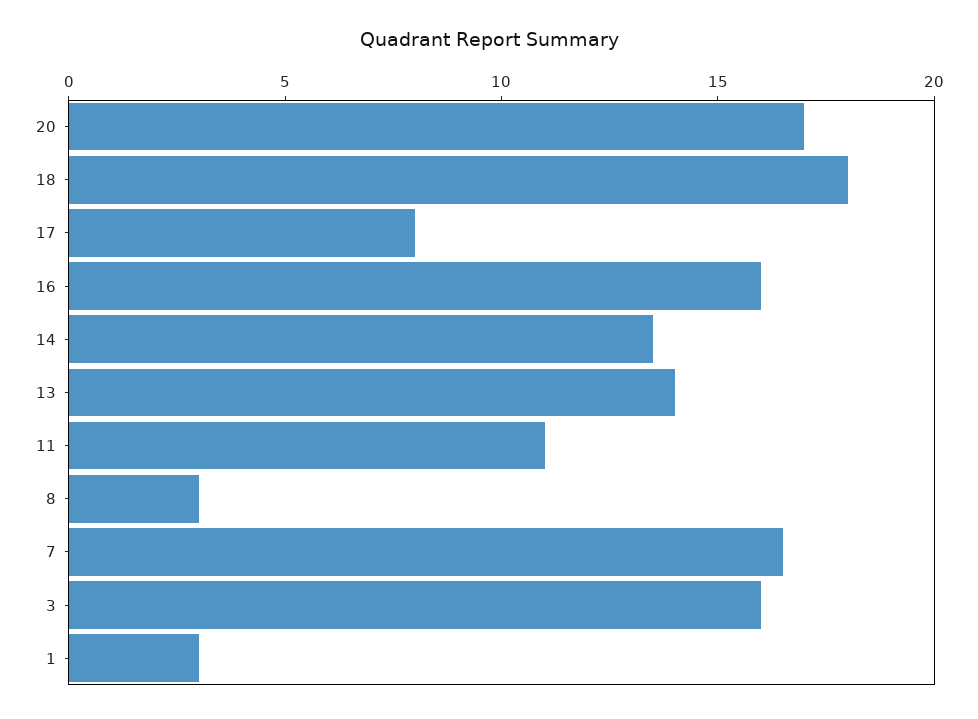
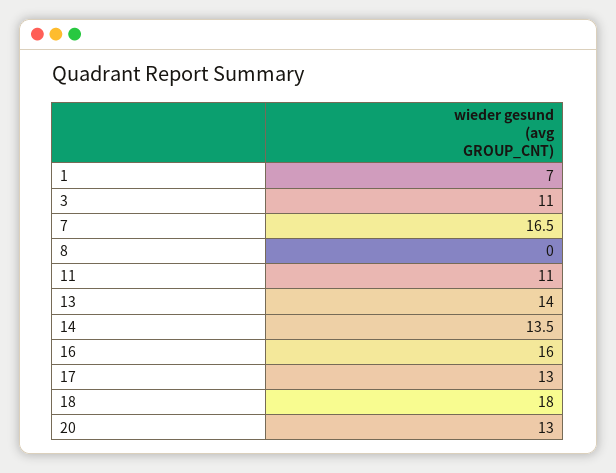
20: 17 -> 13
17: 8 -> 13
8: 3 -> 0
3: 16 -> 11
1: 3 -> 7

